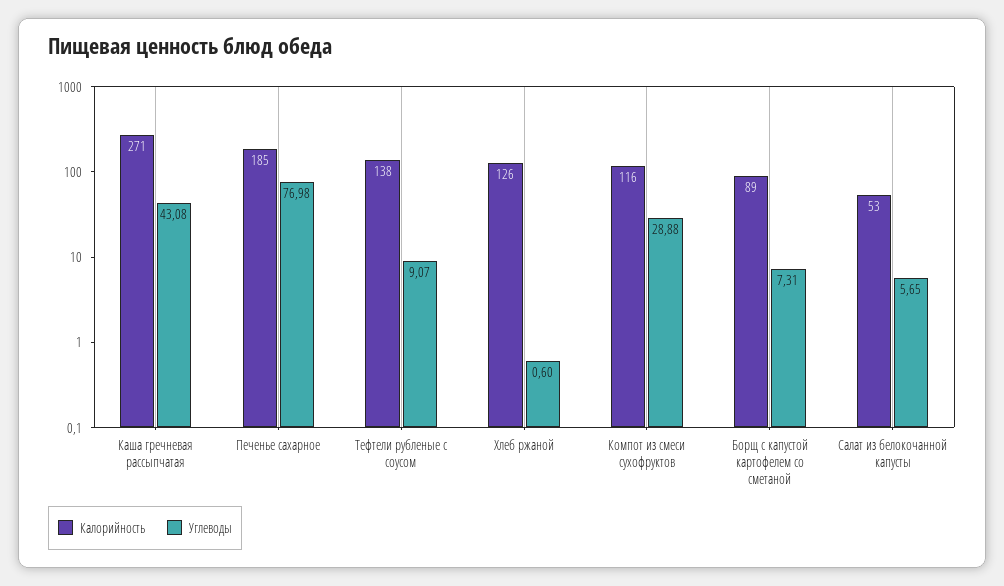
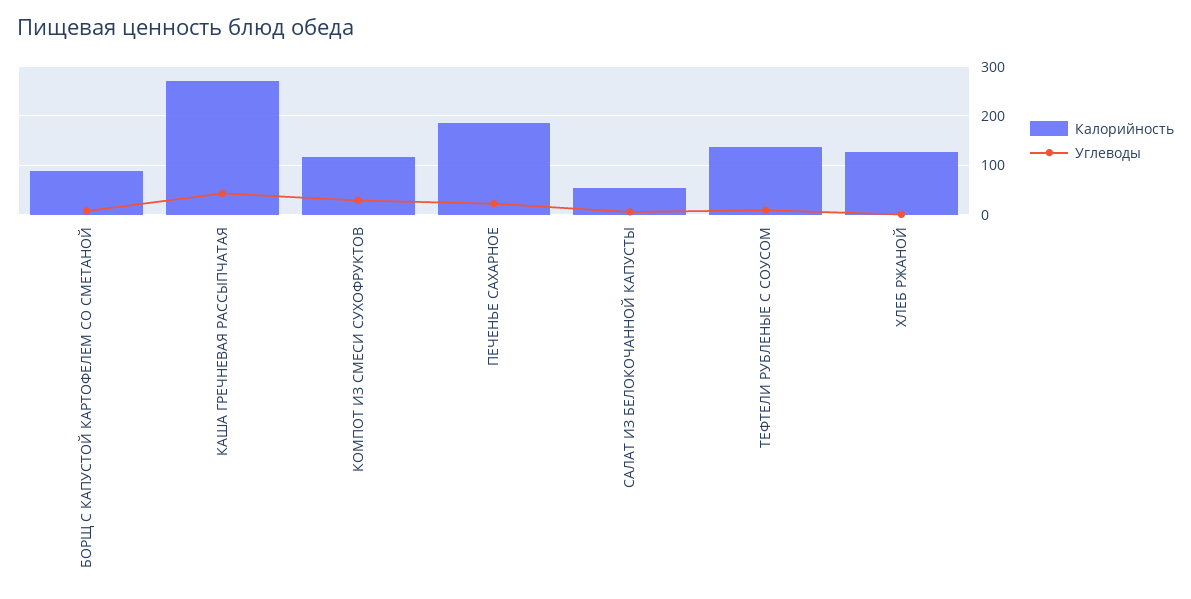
Углеводы, Печенье сахарное: 76.98 -> 20

